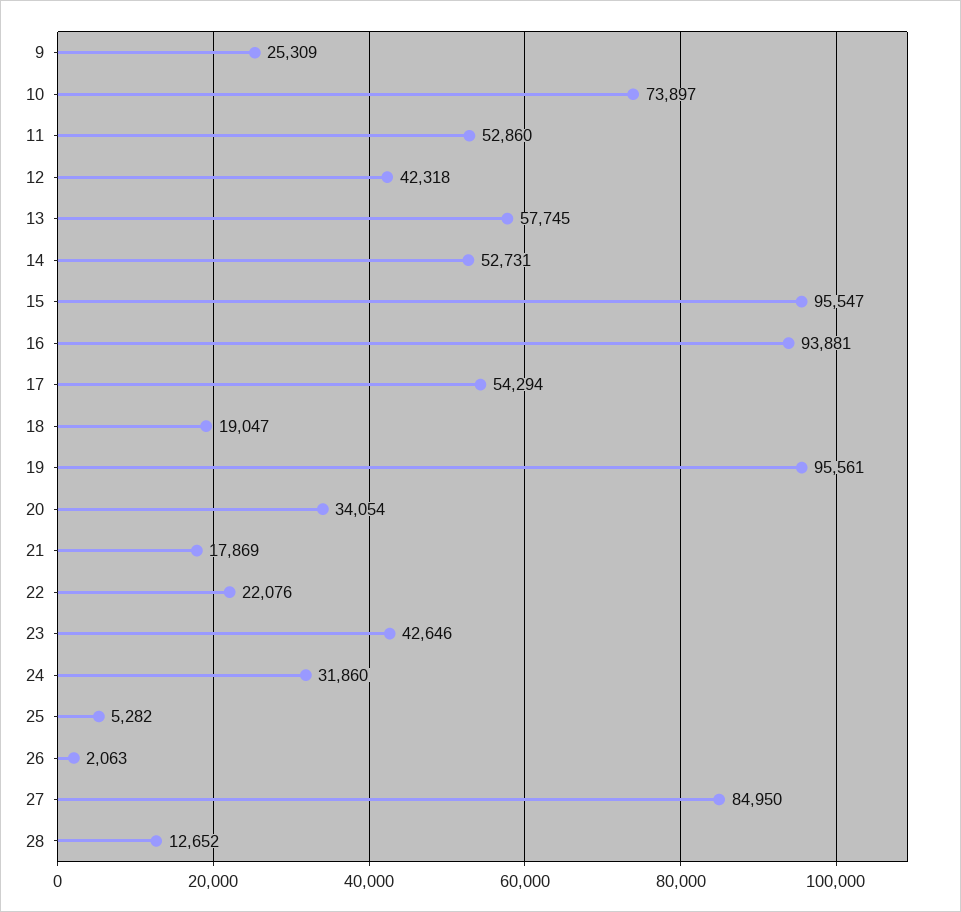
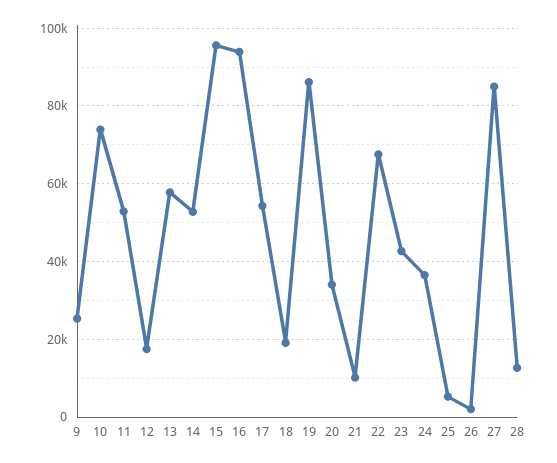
12: 42318 -> 18000
19: 95561 -> 86000
21: 17869 -> 10000
22: 22076 -> 68000
24: 31860 -> 36000

